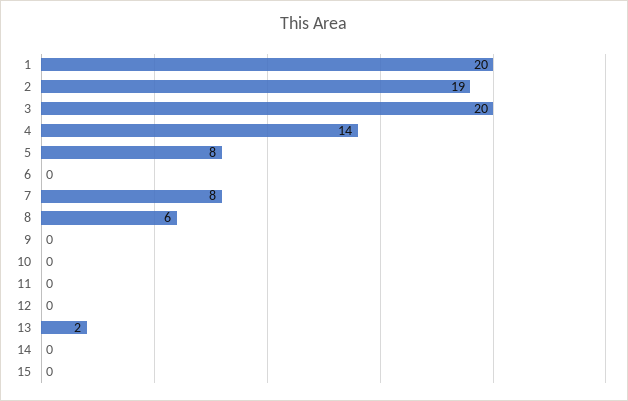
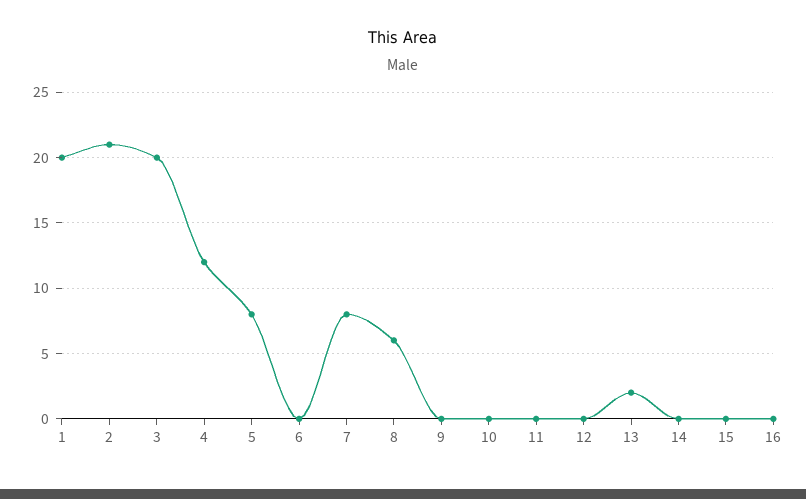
2: 19 -> 21
4: 14 -> 12
16: none -> 0

